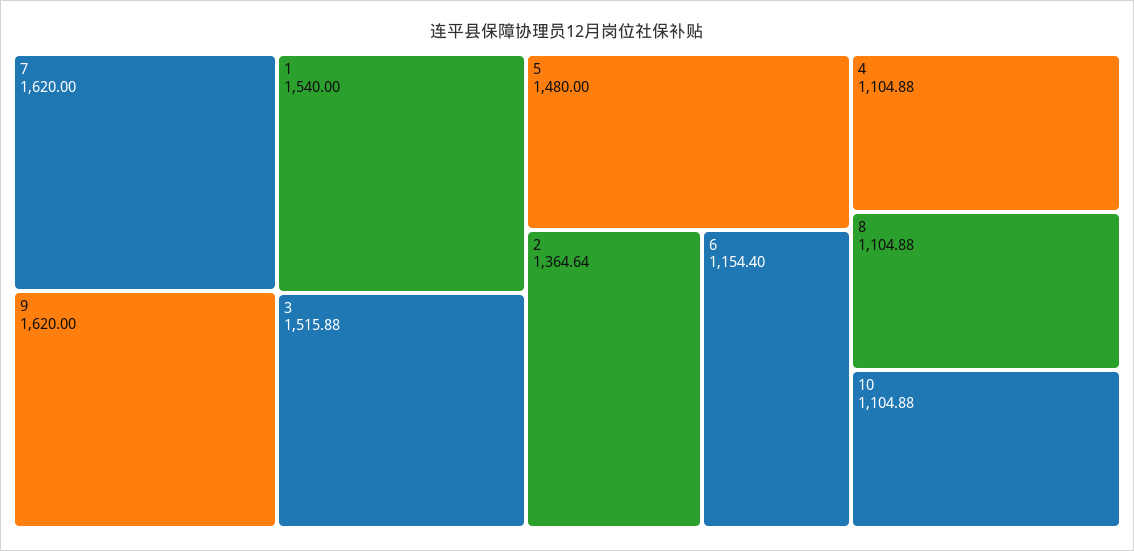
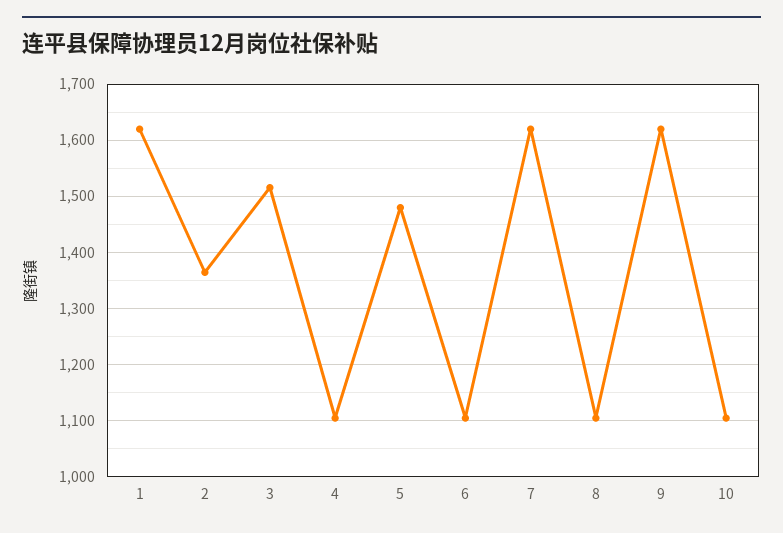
1: 1540 -> 1620
6: 1154.4 -> 1100

